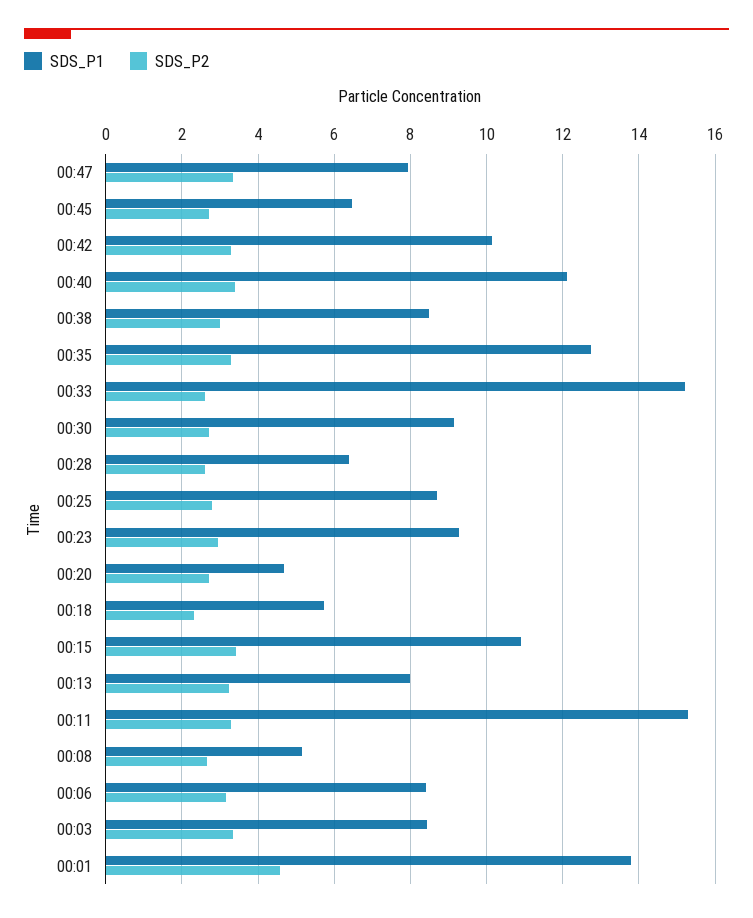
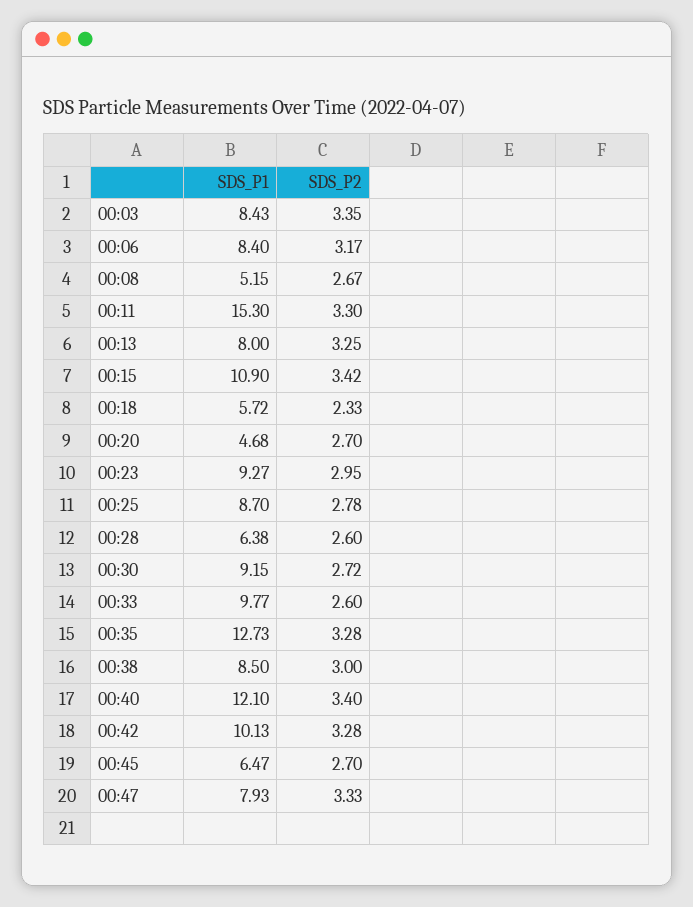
SDS_P1, 00:33: 15.2 -> 9.77
SDS_P1, 00:01: 13.8 -> none
SDS_P2, 00:01: 4.6 -> none

